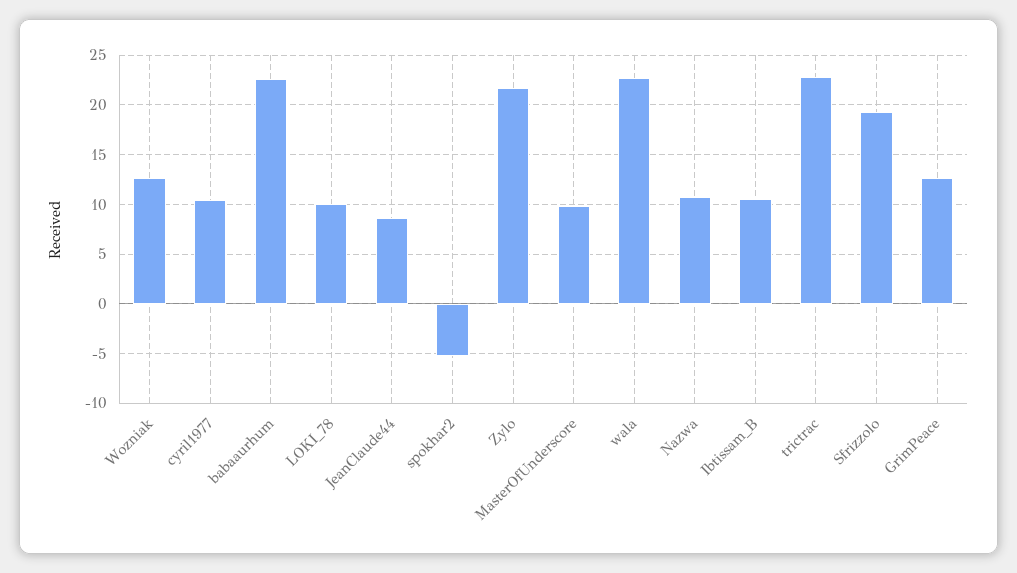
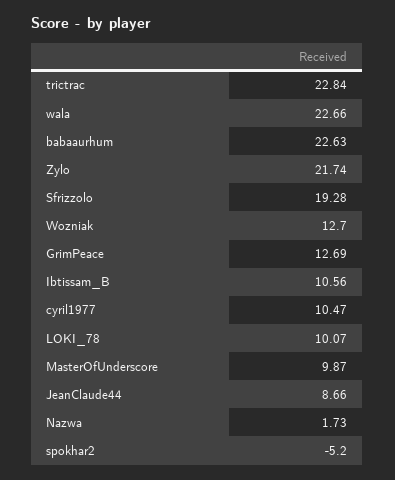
Nazwa: 11 -> 1.73

